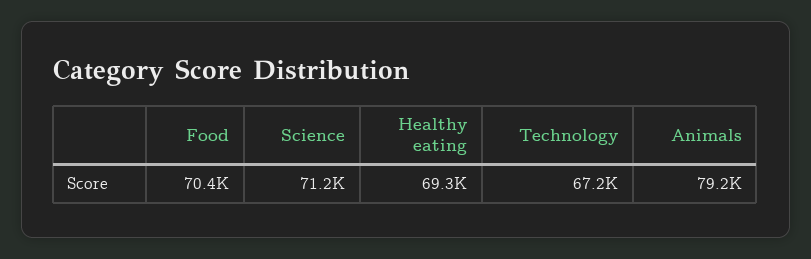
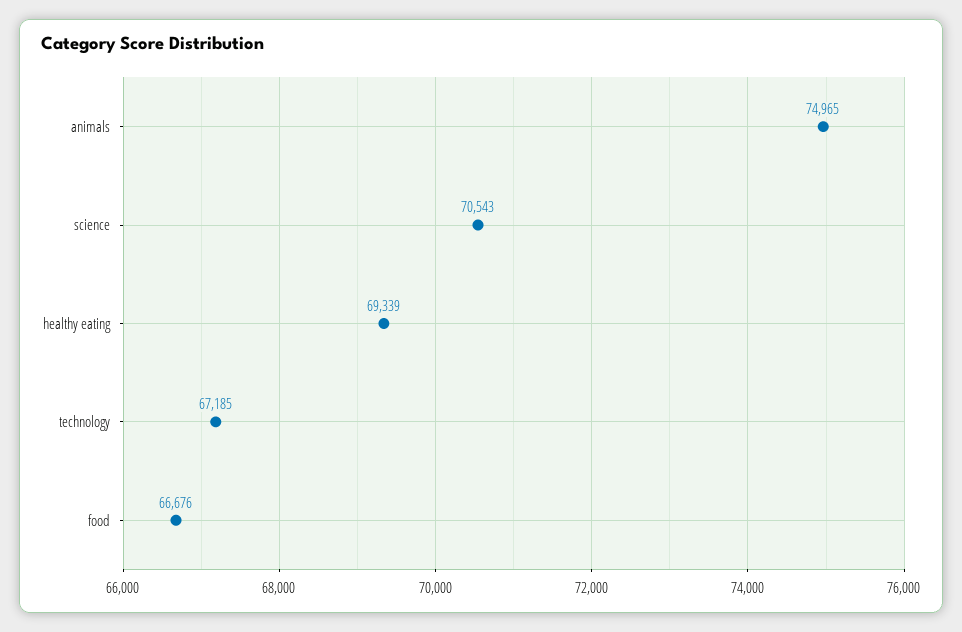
Food: 70400 -> 66676
Science: 71200 -> 70543
Animals: 79200 -> 74965

